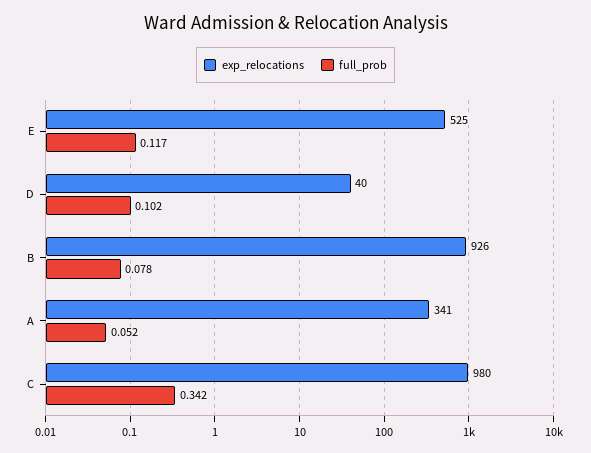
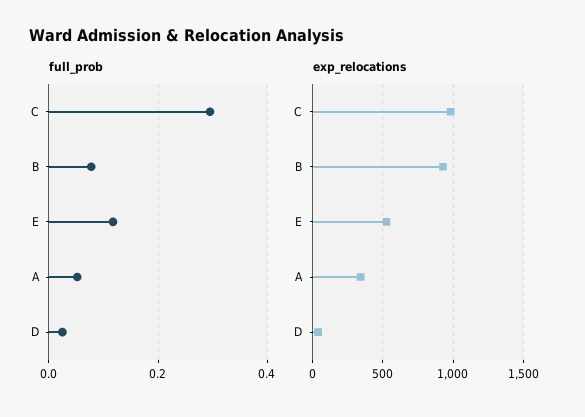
full_prob, D: 0.102 -> 0.02
full_prob, C: 0.342 -> 0.3

